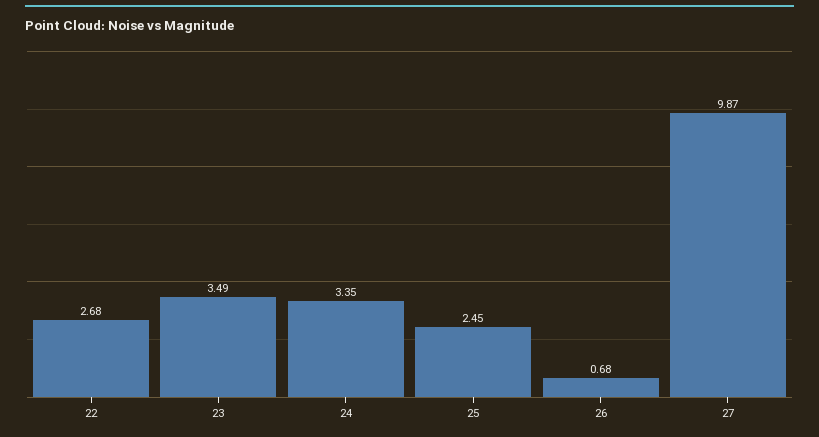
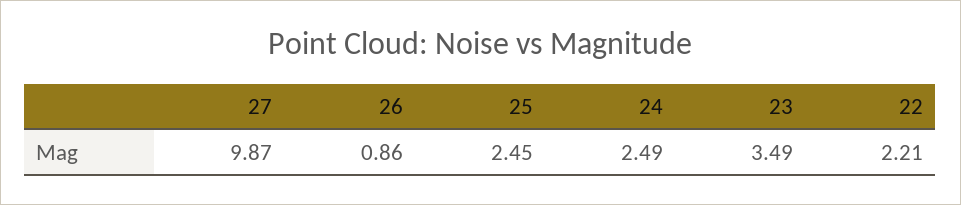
22: 2.68 -> 2.21
24: 3.35 -> 2.49
26: 0.68 -> 0.86

